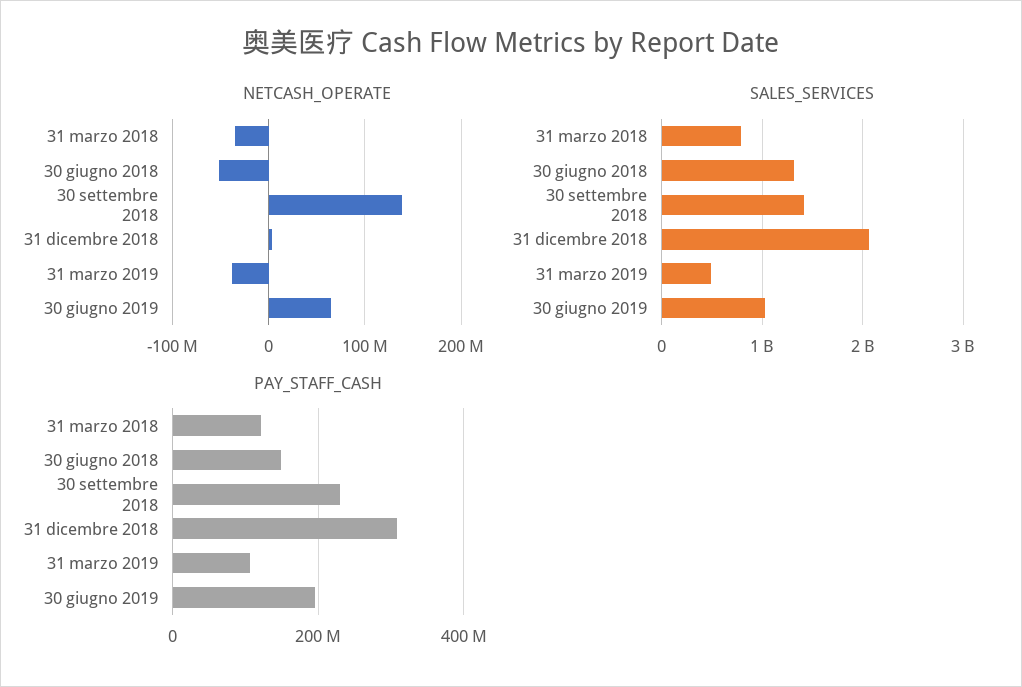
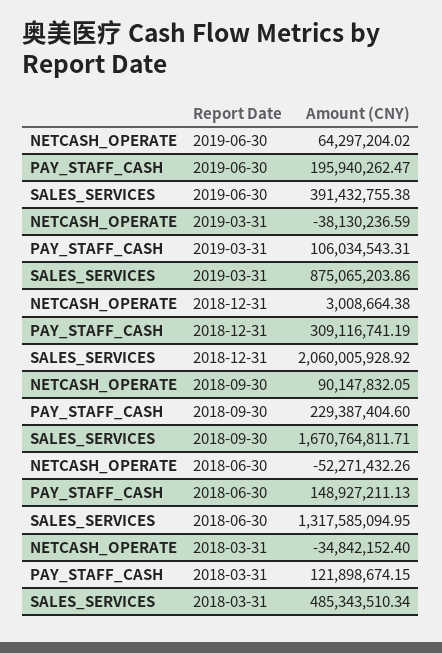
NETCASH_OPERATE, 30 settembre 2018: 140000000 -> 90147832.05
SALES_SERVICES, 31 marzo 2018: 800000000 -> 485343510.34
SALES_SERVICES, 30 settembre 2018: 1400000000 -> 1670764811.71
SALES_SERVICES, 31 marzo 2019: 500000000 -> 875065203.86
SALES_SERVICES, 30 giugno 2019: 1000000000 -> 391432755.38

